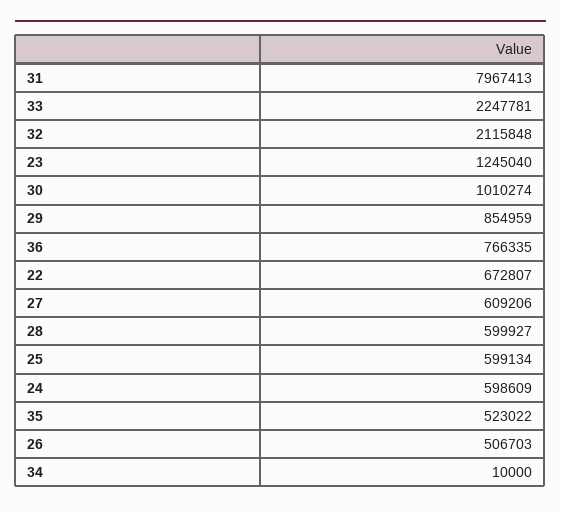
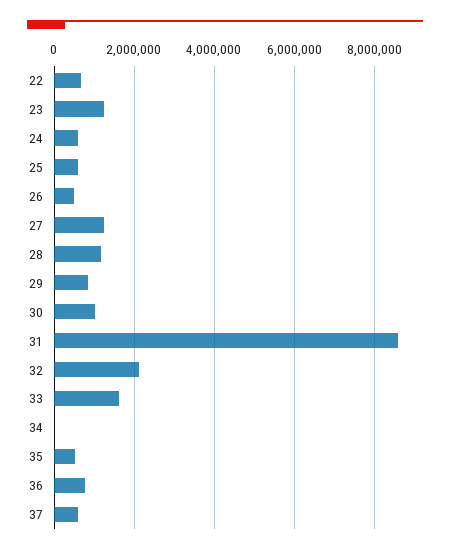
31: 7967413 -> 8600000
33: 2247781 -> 1600000
27: 609206 -> 1200000
28: 599927 -> 1200000
37: none -> 600000

